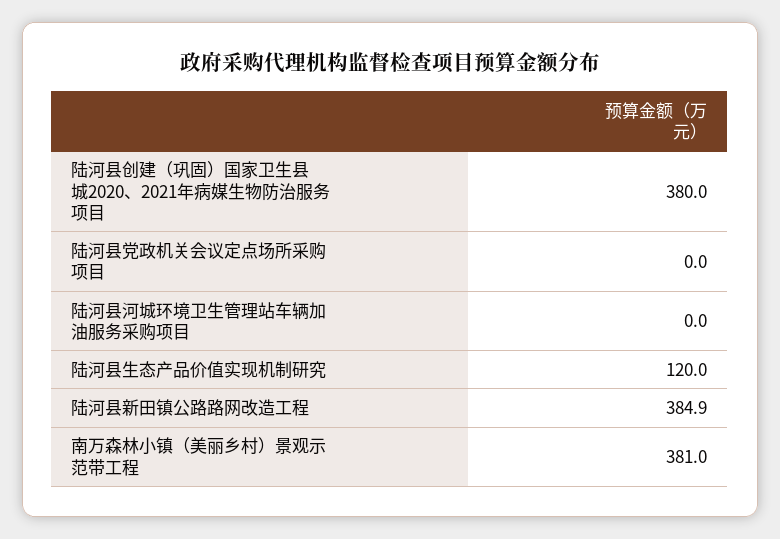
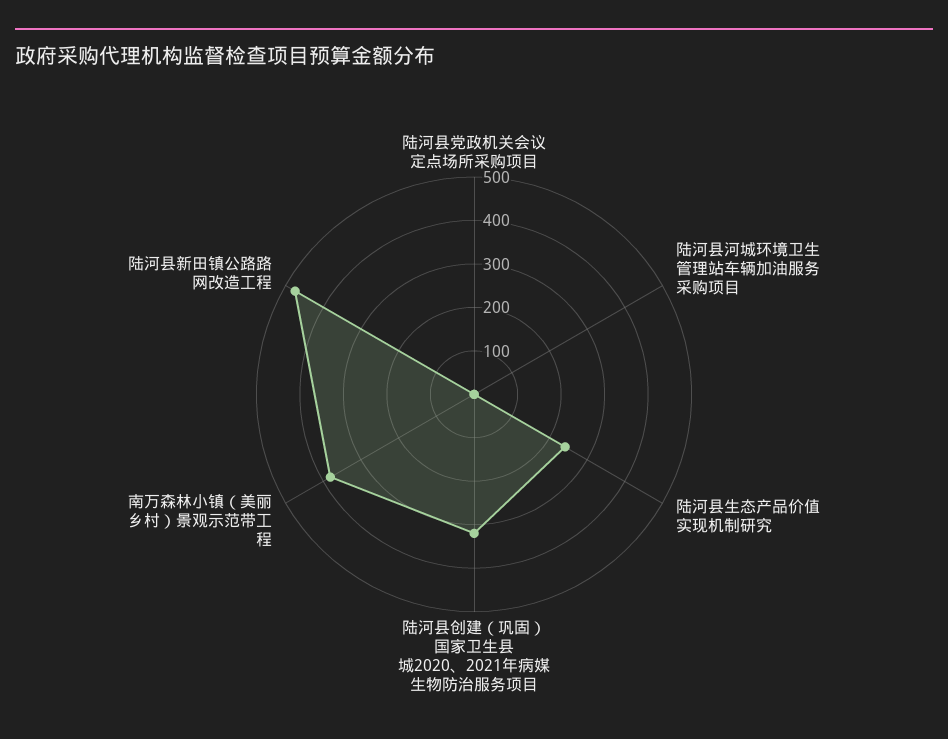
陆河县创建（巩固）国家卫生县城2020、2021年病媒生物防治服务项目: 380 -> 320
陆河县生态产品价值实现机制研究: 120 -> 240
陆河县新田镇公路路网改造工程: 384.9 -> 480

